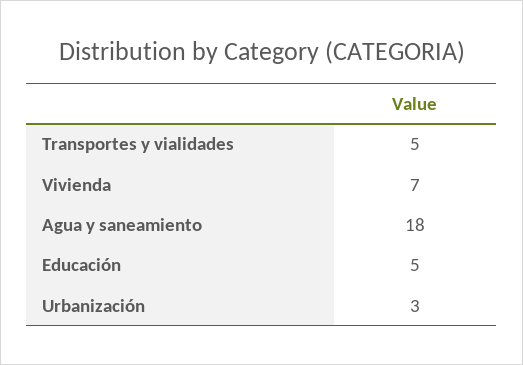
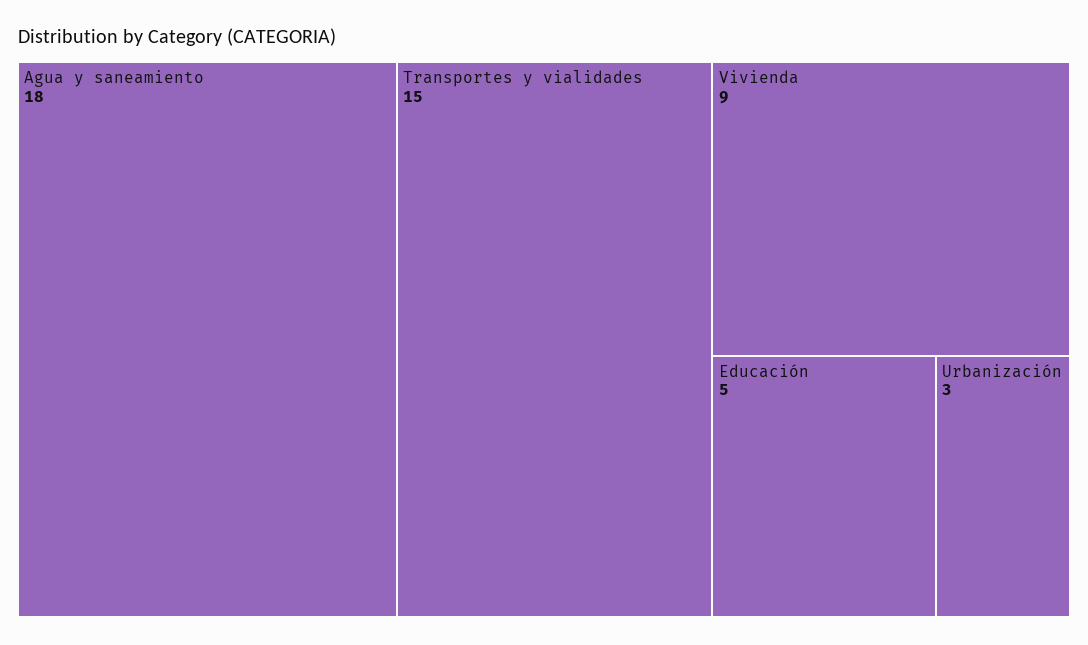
Transportes y vialidades: 5 -> 15
Vivienda: 7 -> 9

